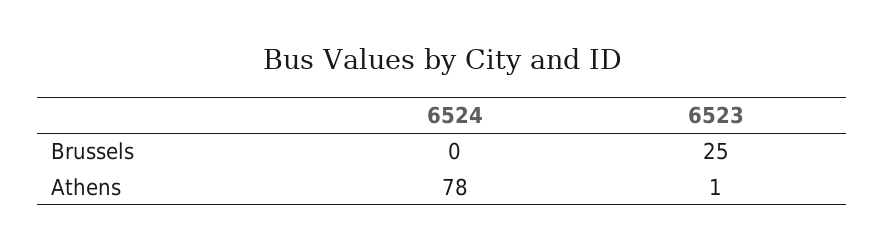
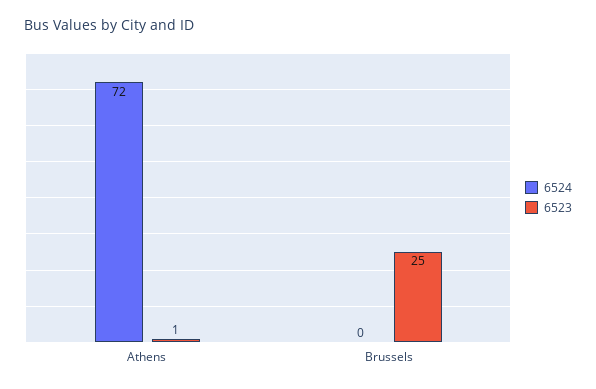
6524, Athens: 78 -> 72

